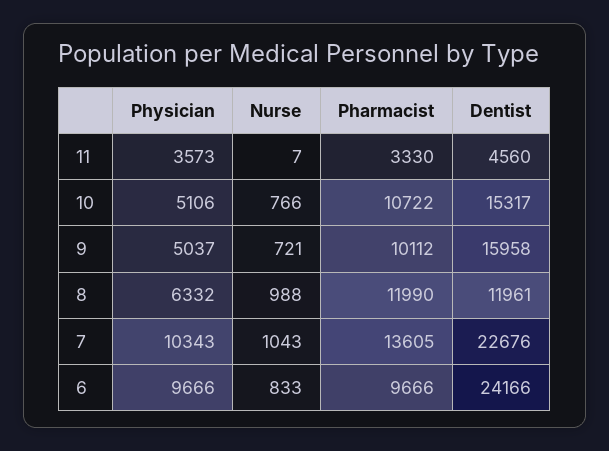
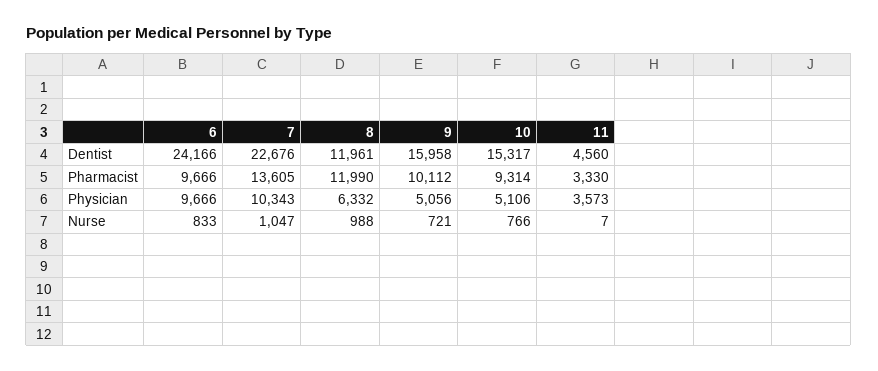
Pharmacist, 10: 10722 -> 9314
Physician, 9: 5037 -> 5056
Nurse, 7: 1043 -> 1047

